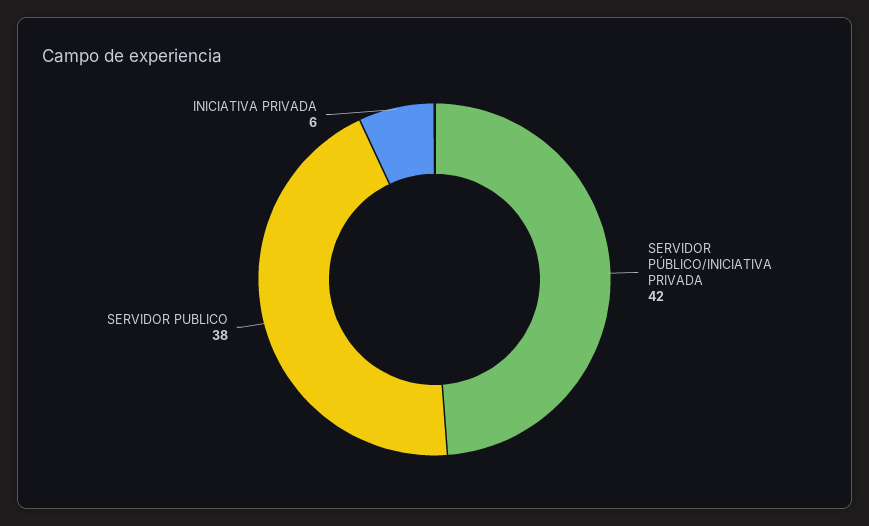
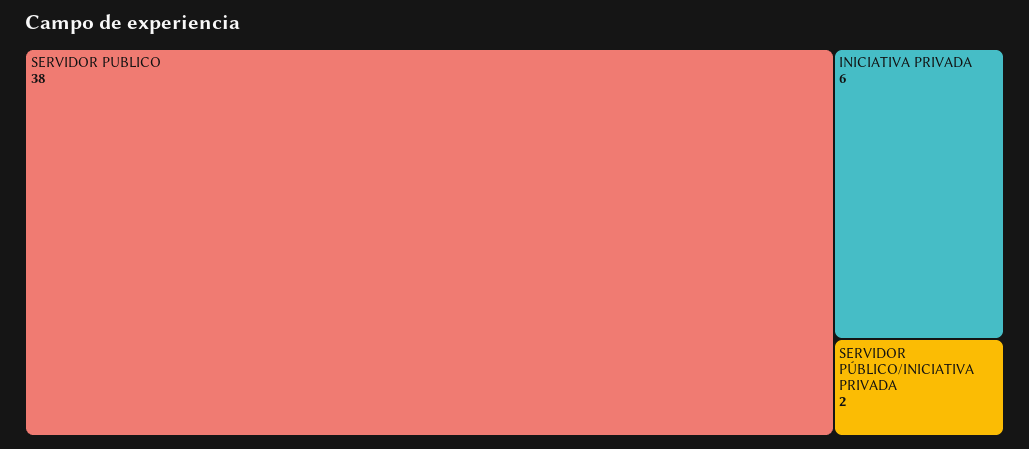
SERVIDOR PÚBLICO/INICIATIVA PRIVADA: 42 -> 2

